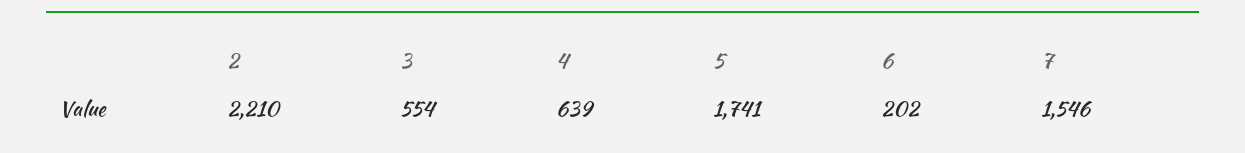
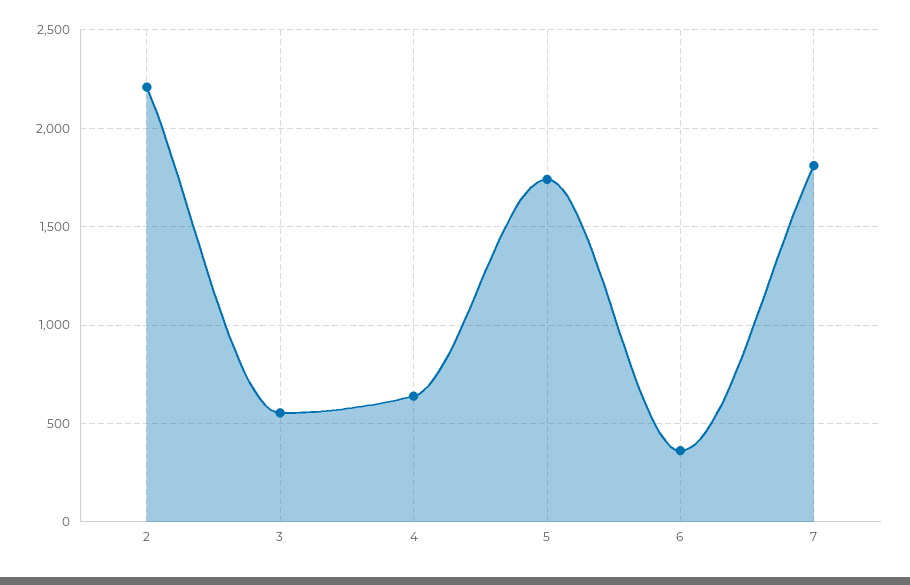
6: 202 -> 350
7: 1546 -> 1800

